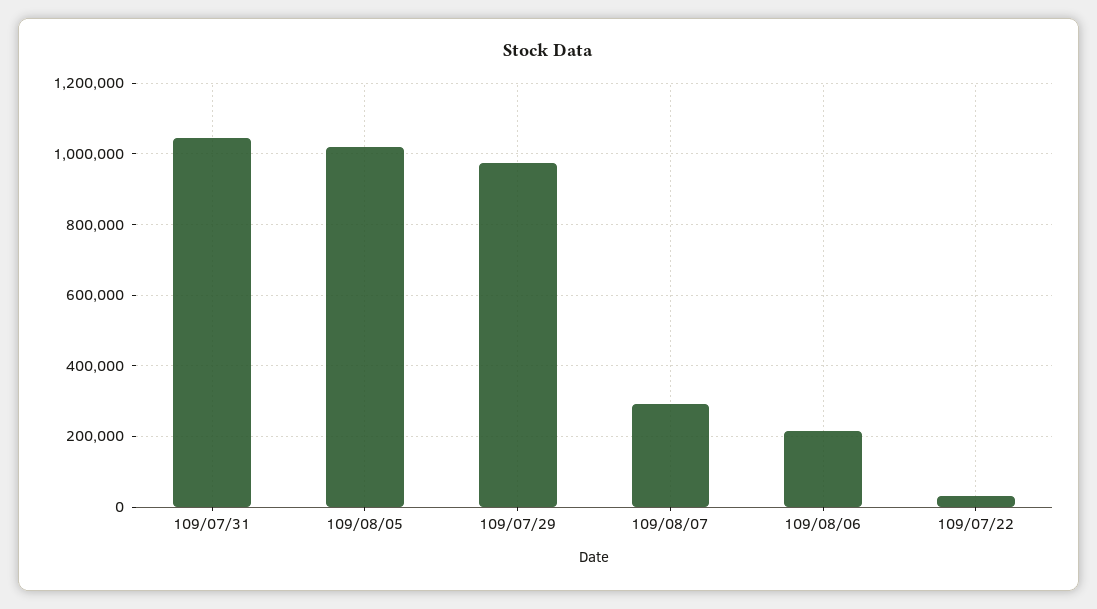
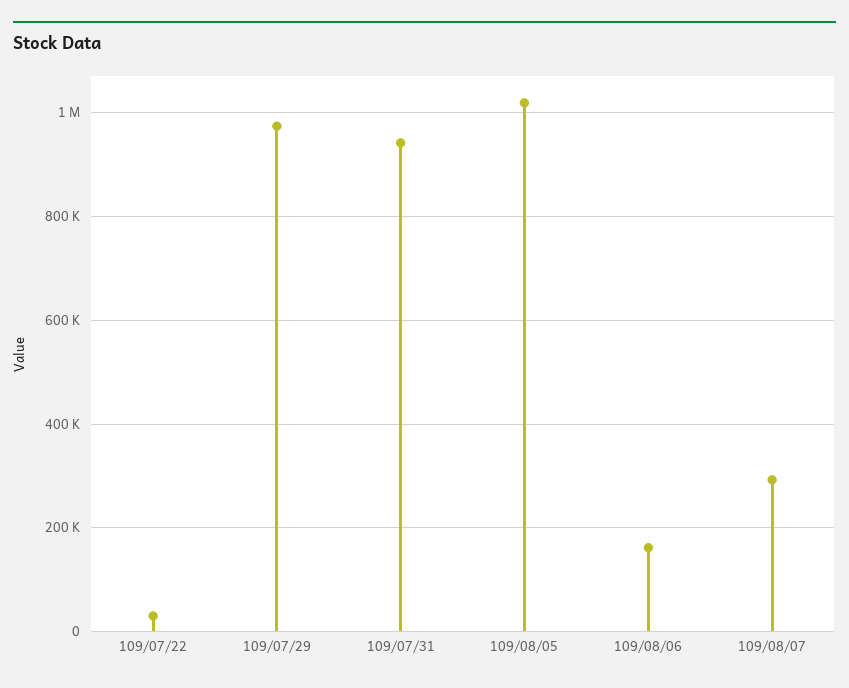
109/07/31: 1040000 -> 940000
109/08/06: 220000 -> 160000

